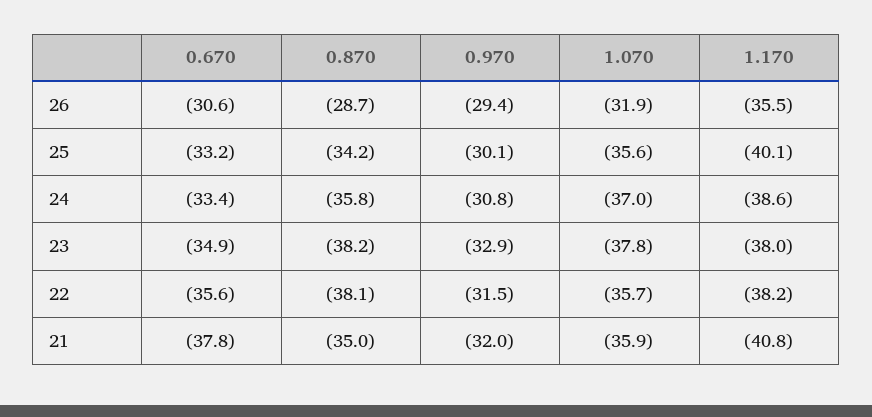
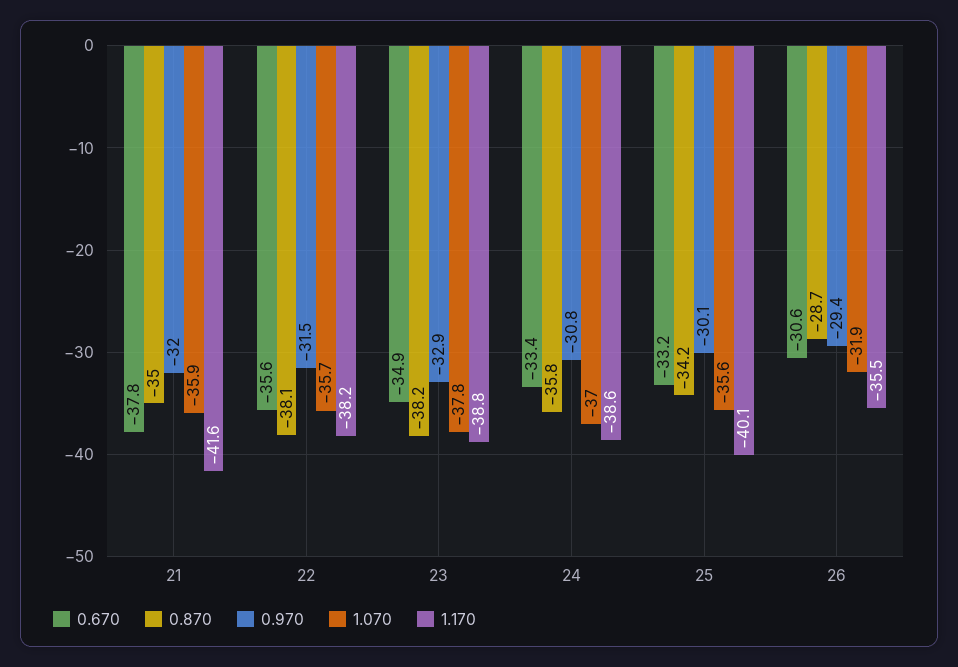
1.170, 23: -38 -> -38.8
1.170, 21: -40.8 -> -41.6

